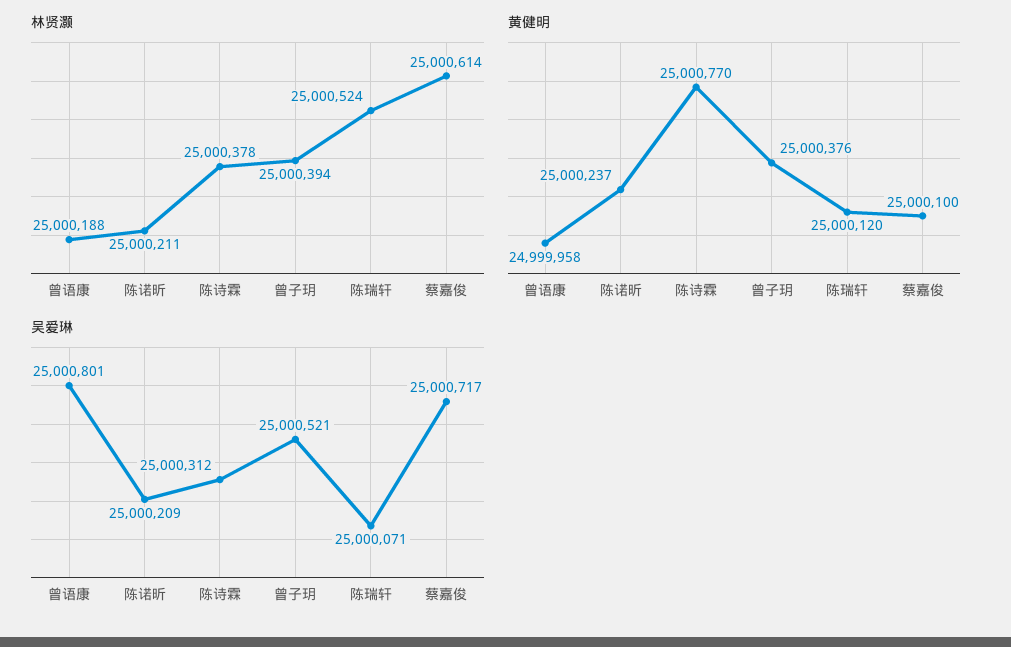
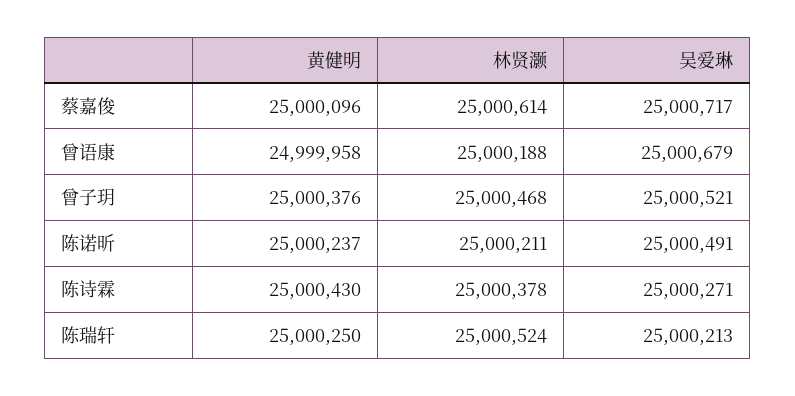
林贤灏, 曾子玥: 25000394 -> 25000468
黄健明, 陈诗霖: 25000770 -> 25000430
黄健明, 陈瑞轩: 25000120 -> 25000250
黄健明, 蔡嘉俊: 25000100 -> 25000096
吴爱琳, 曾语康: 25000801 -> 25000679
吴爱琳, 陈诺昕: 25000209 -> 25000491
吴爱琳, 陈诗霖: 25000312 -> 25000271
吴爱琳, 陈瑞轩: 25000071 -> 25000213

